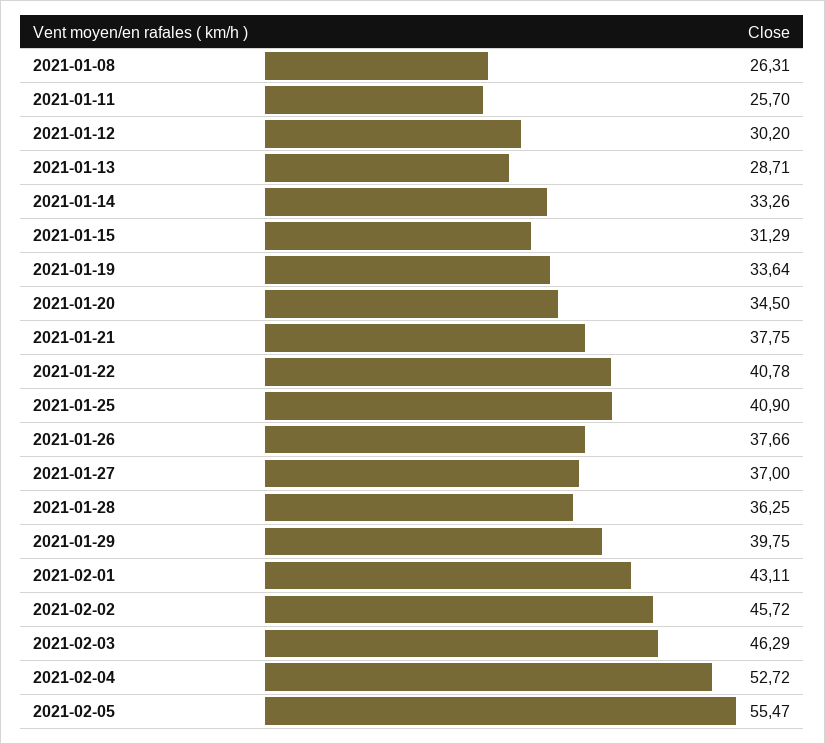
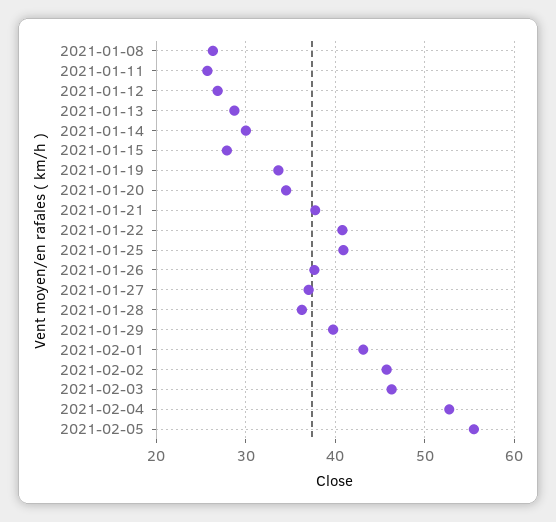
2021-01-12: 30.2 -> 27
2021-01-14: 33.26 -> 30
2021-01-15: 31.29 -> 28

